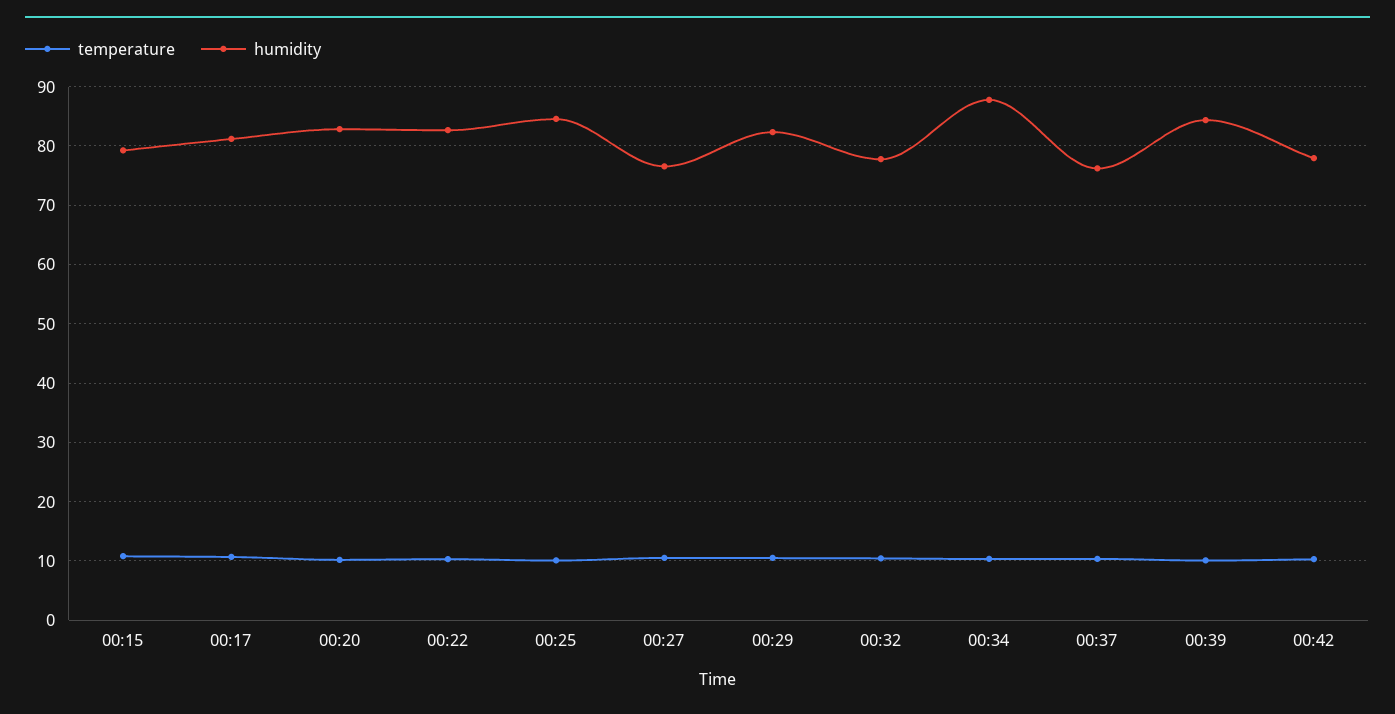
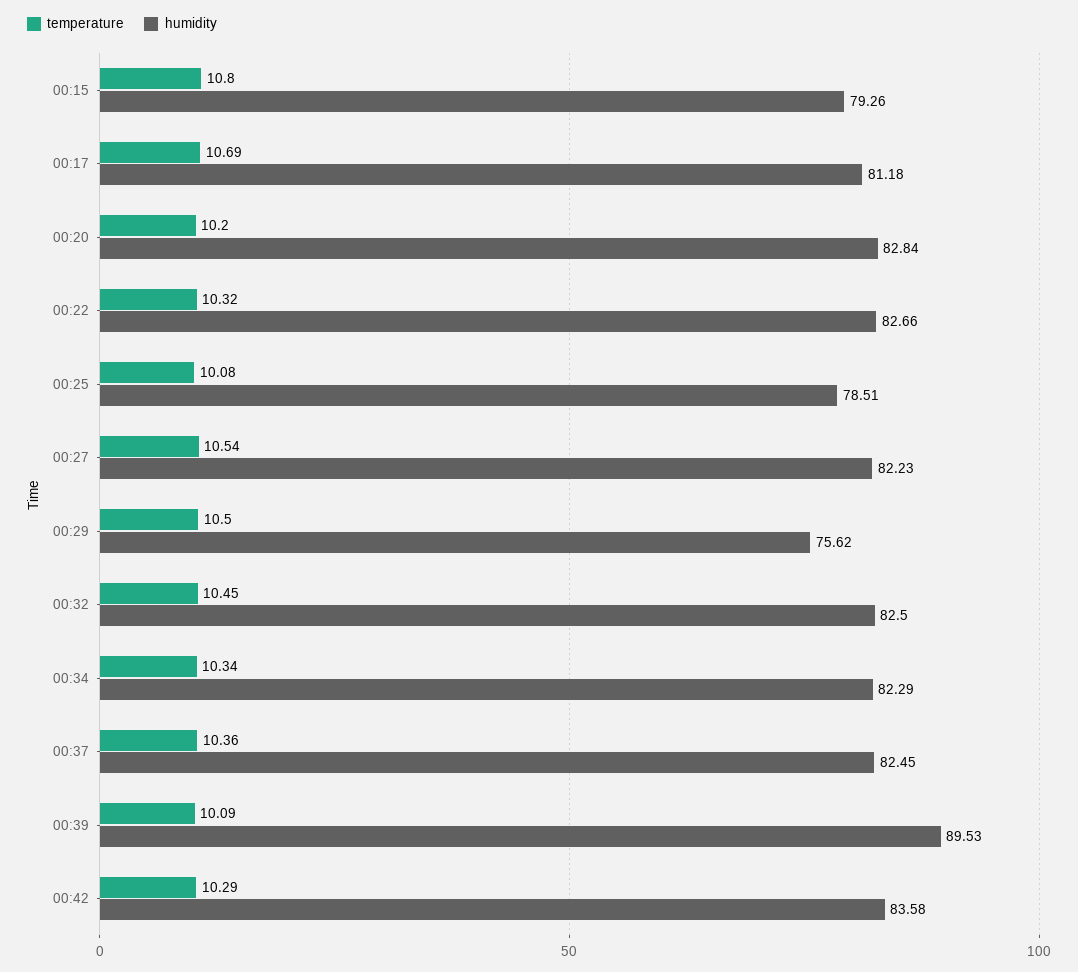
humidity, 00:25: 84 -> 78.51
humidity, 00:27: 76 -> 82.23
humidity, 00:29: 82 -> 75.62
humidity, 00:32: 78 -> 82.5
humidity, 00:34: 88 -> 82.29
humidity, 00:37: 76 -> 82.45
humidity, 00:39: 84 -> 89.53
humidity, 00:42: 78 -> 83.58

